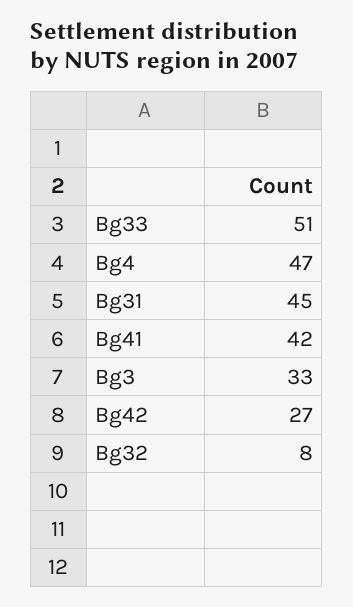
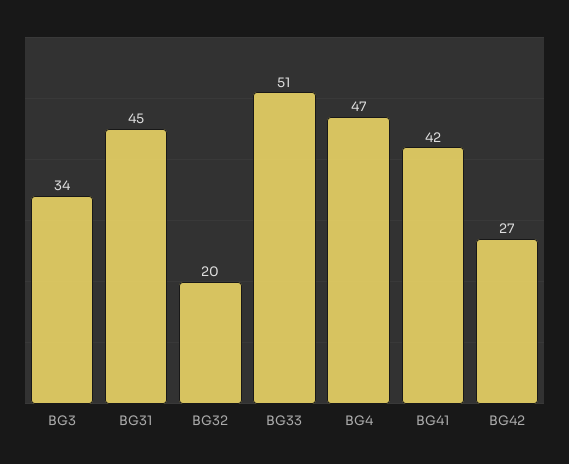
Bg3: 33 -> 34
Bg32: 8 -> 20

